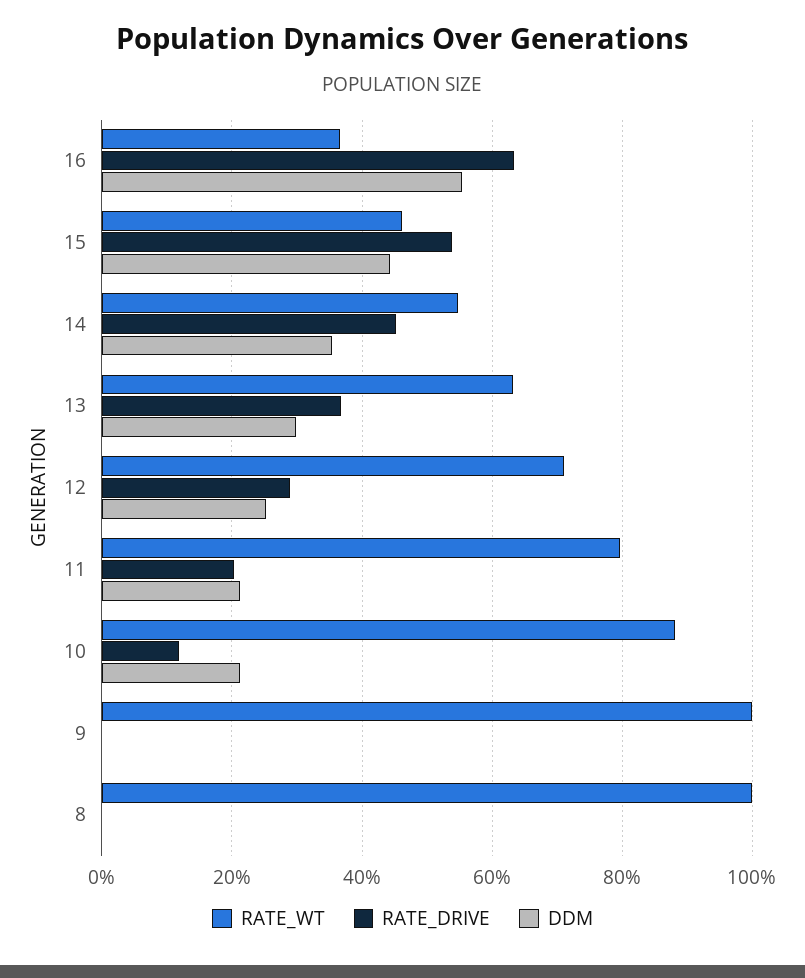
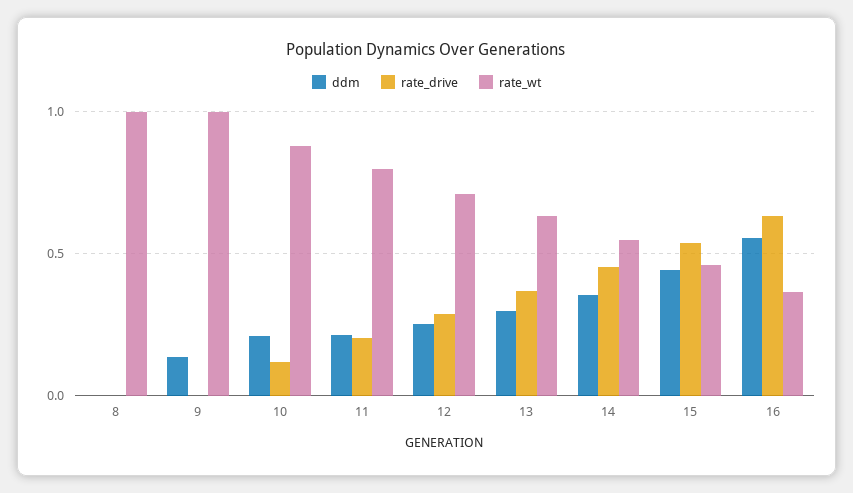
DDM, 9: 0 -> 0.15

